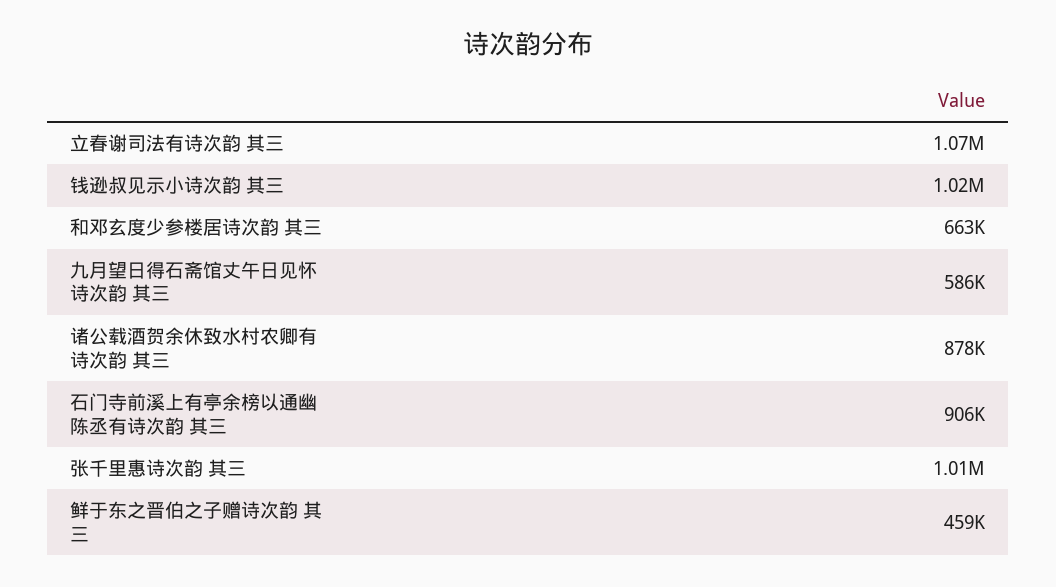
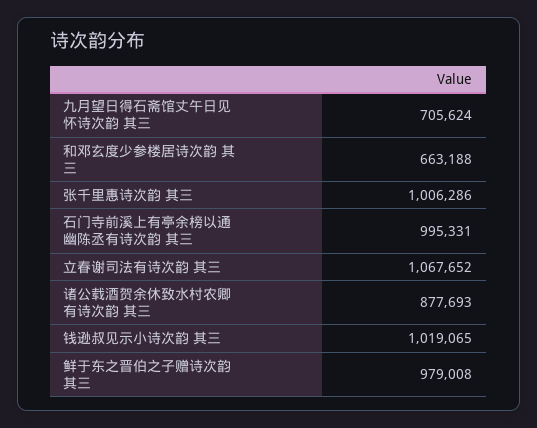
九月望日得石斋馆丈午日见怀诗次韵 其三: 586000 -> 705624
石门寺前溪上有亭余榜以通幽陈丞有诗次韵 其三: 906000 -> 995331
鲜于东之晋伯之子赠诗次韵 其三: 459000 -> 979008

